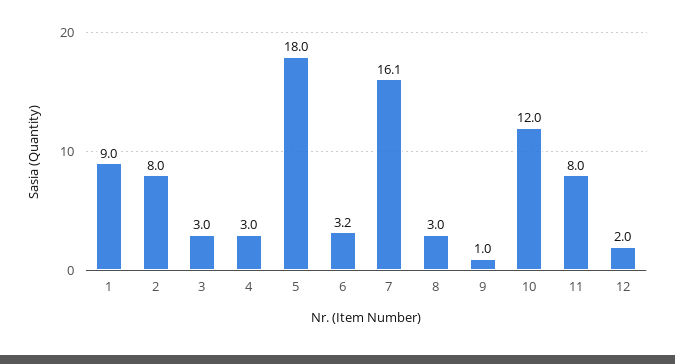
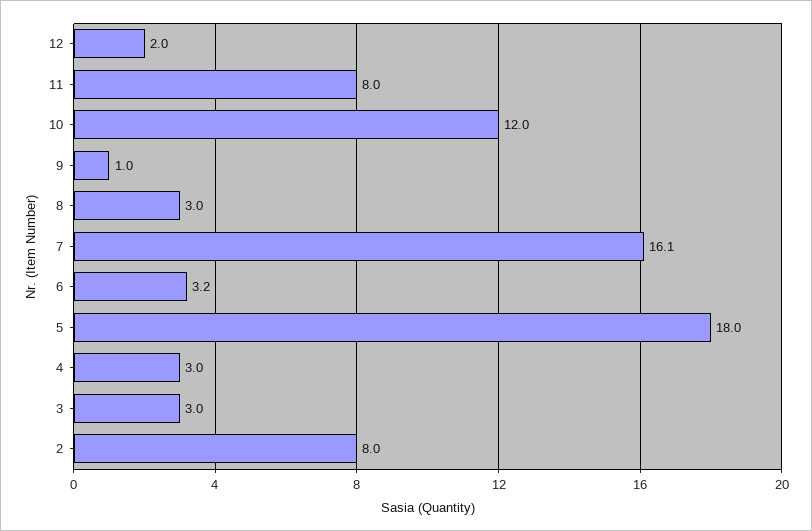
1: 9 -> none

